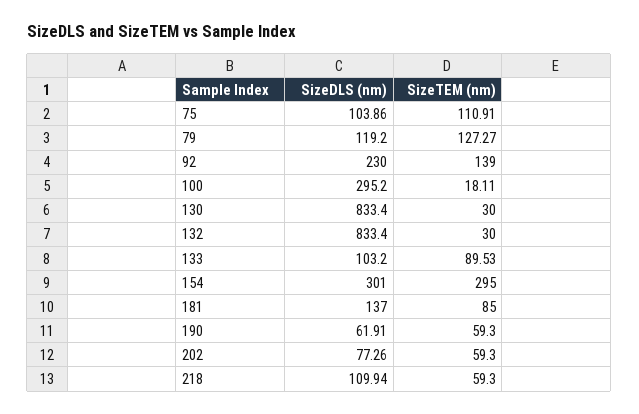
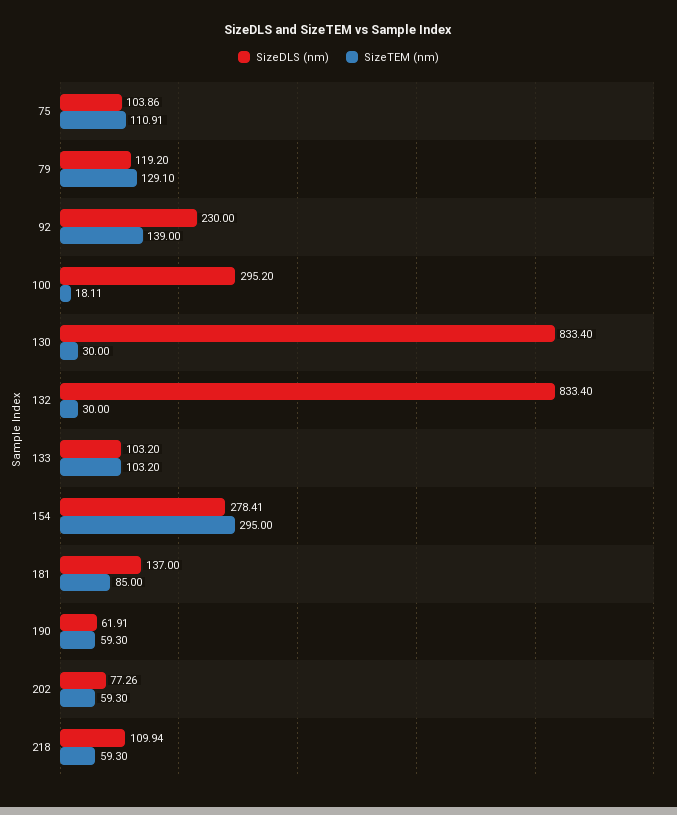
SizeTEM (nm), 79: 127.27 -> 129.1
SizeTEM (nm), 133: 89.53 -> 103.2
SizeDLS (nm), 154: 301 -> 278.41

